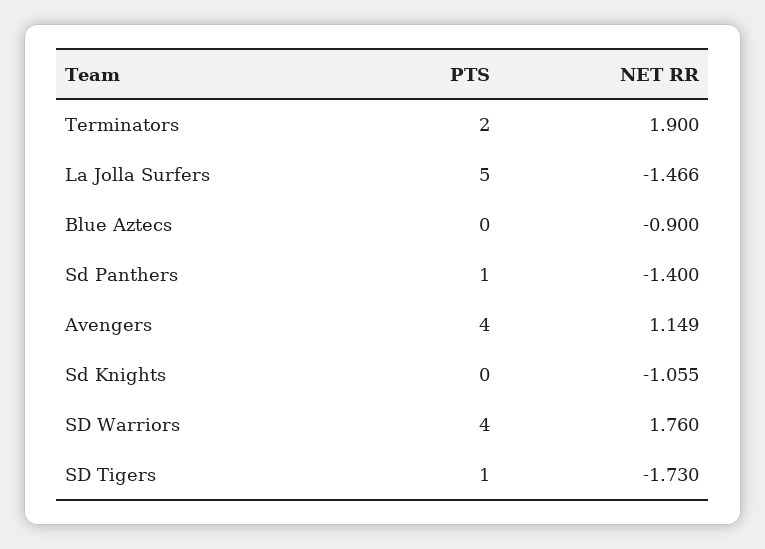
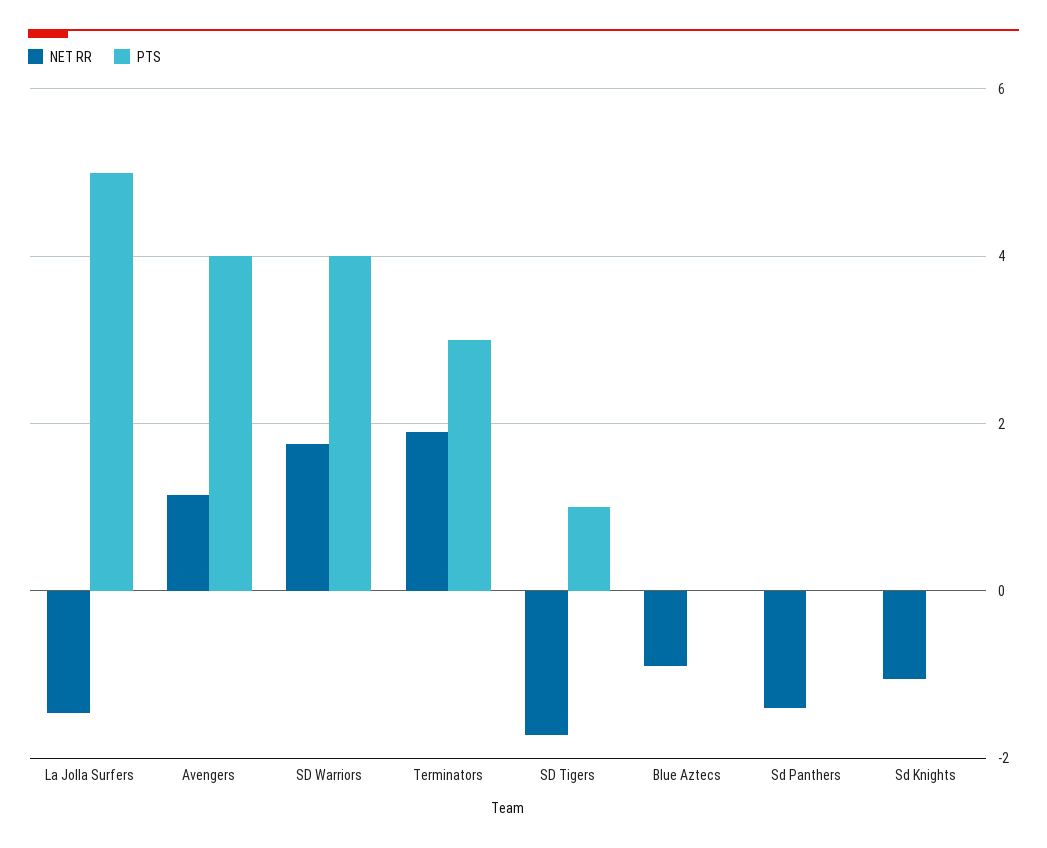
PTS, Terminators: 2 -> 3
PTS, Sd Panthers: 1 -> 0

